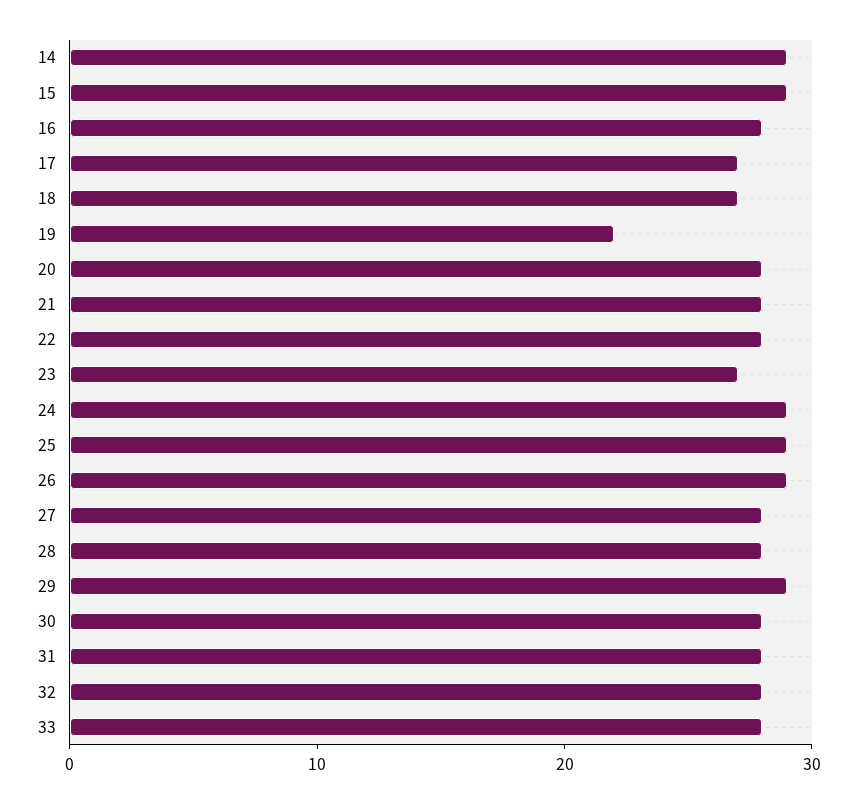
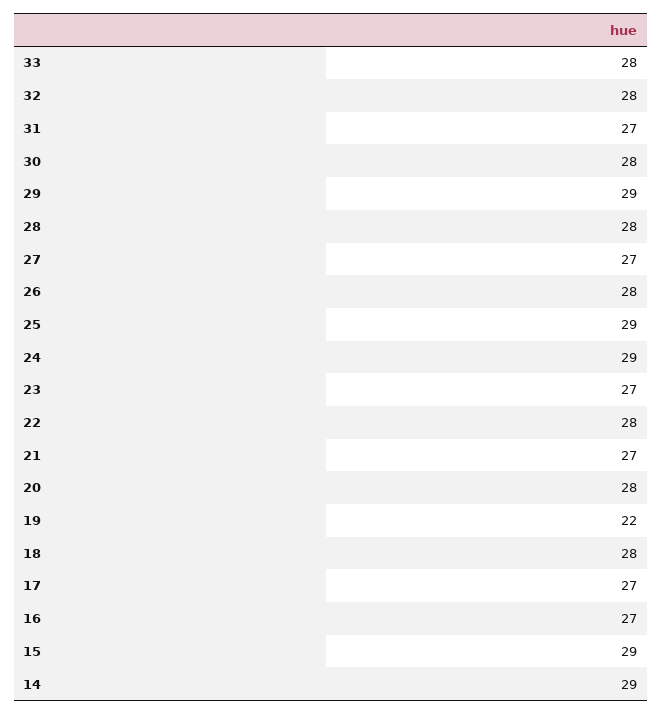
16: 28 -> 27
18: 27 -> 28
21: 28 -> 27
26: 29 -> 28
27: 28 -> 27
31: 28 -> 27

